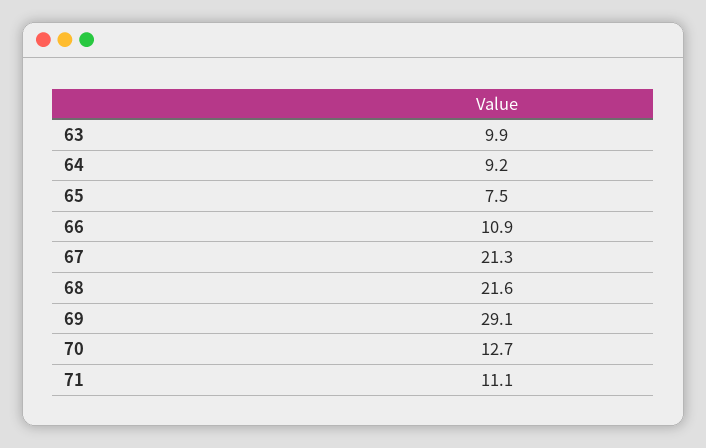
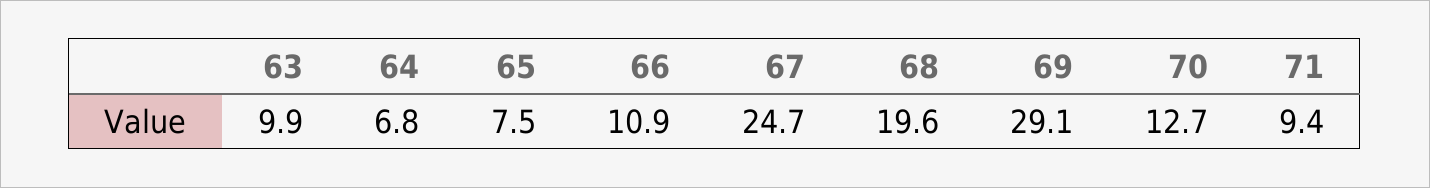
64: 9.2 -> 6.8
67: 21.3 -> 24.7
68: 21.6 -> 19.6
71: 11.1 -> 9.4

